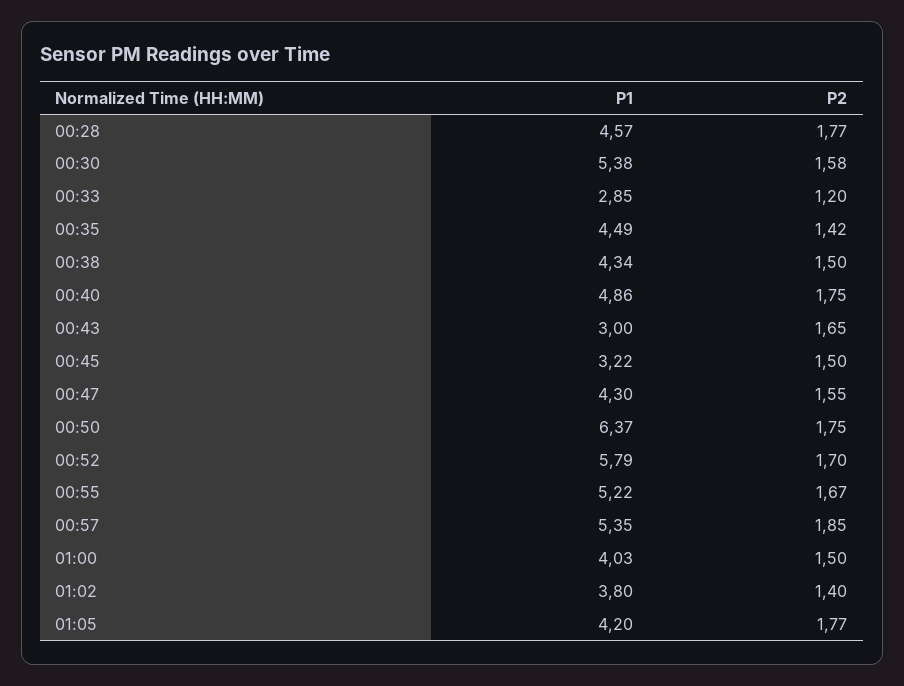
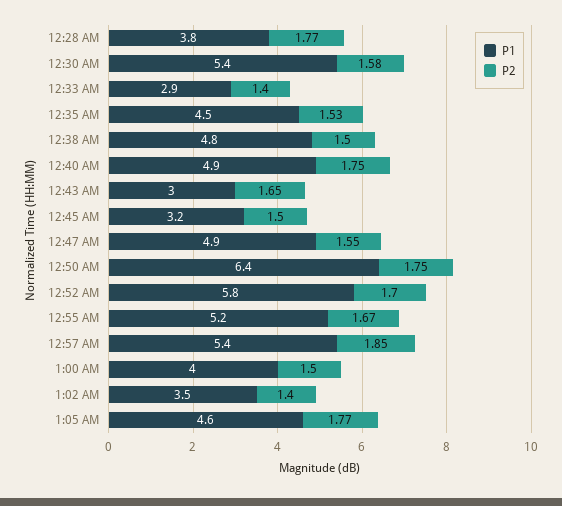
P1, 00:28: 4.57 -> 3.8
P2, 00:33: 1.2 -> 1.4
P2, 00:35: 1.42 -> 1.53
P1, 00:38: 4.34 -> 4.8
P1, 00:47: 4.3 -> 4.9
P1, 01:02: 3.8 -> 3.5
P1, 01:05: 4.2 -> 4.6

